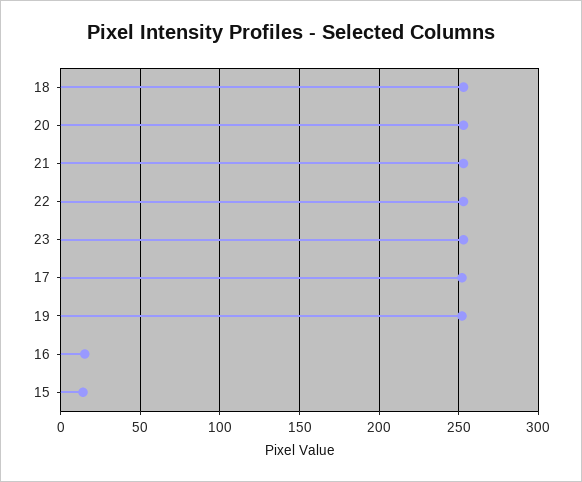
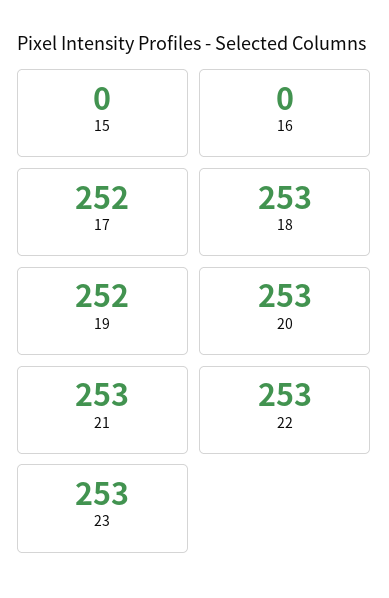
16: 15 -> 0
15: 15 -> 0

